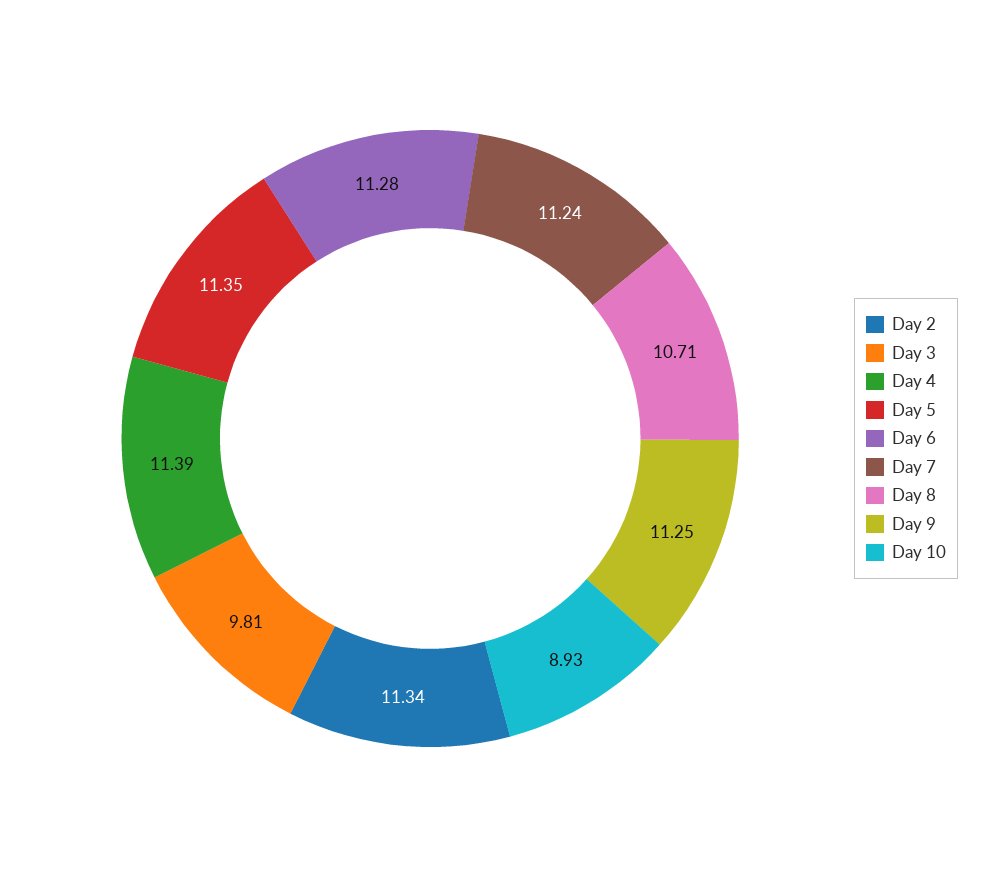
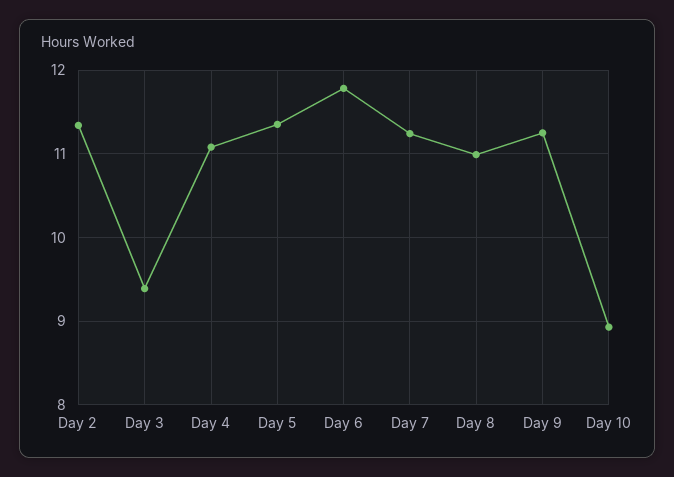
Day 3: 9.81 -> 9.4
Day 4: 11.39 -> 11.1
Day 6: 11.28 -> 11.8
Day 8: 10.71 -> 11

